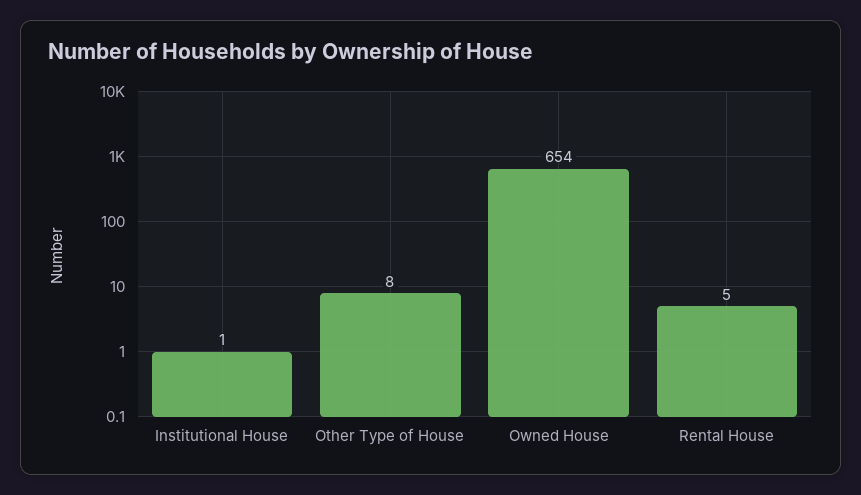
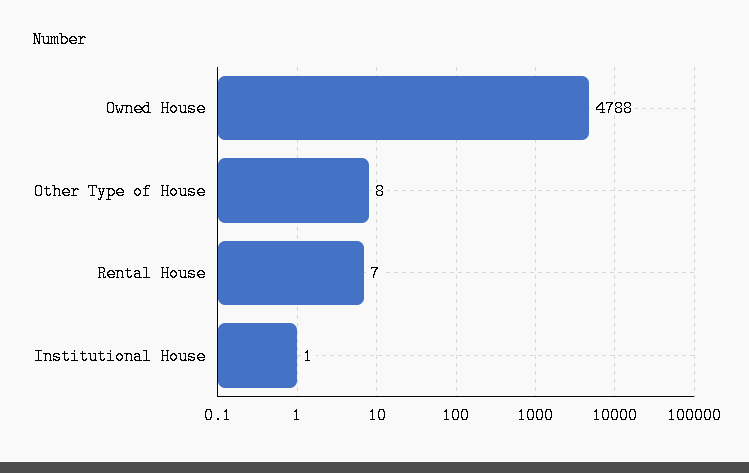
Owned House: 654 -> 4788
Rental House: 5 -> 7

